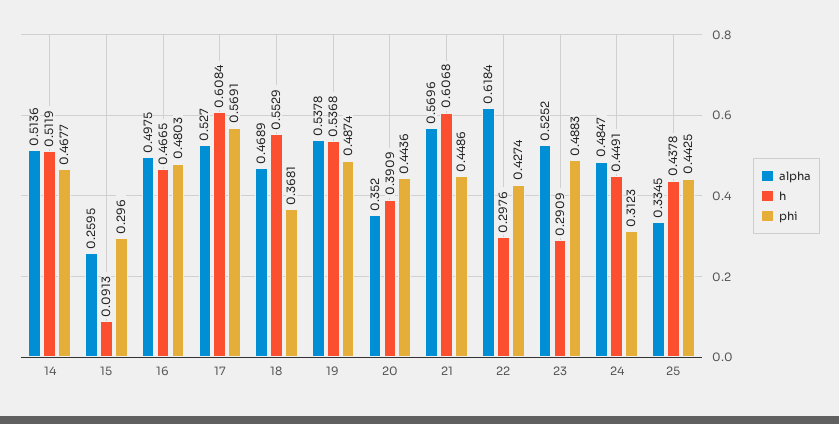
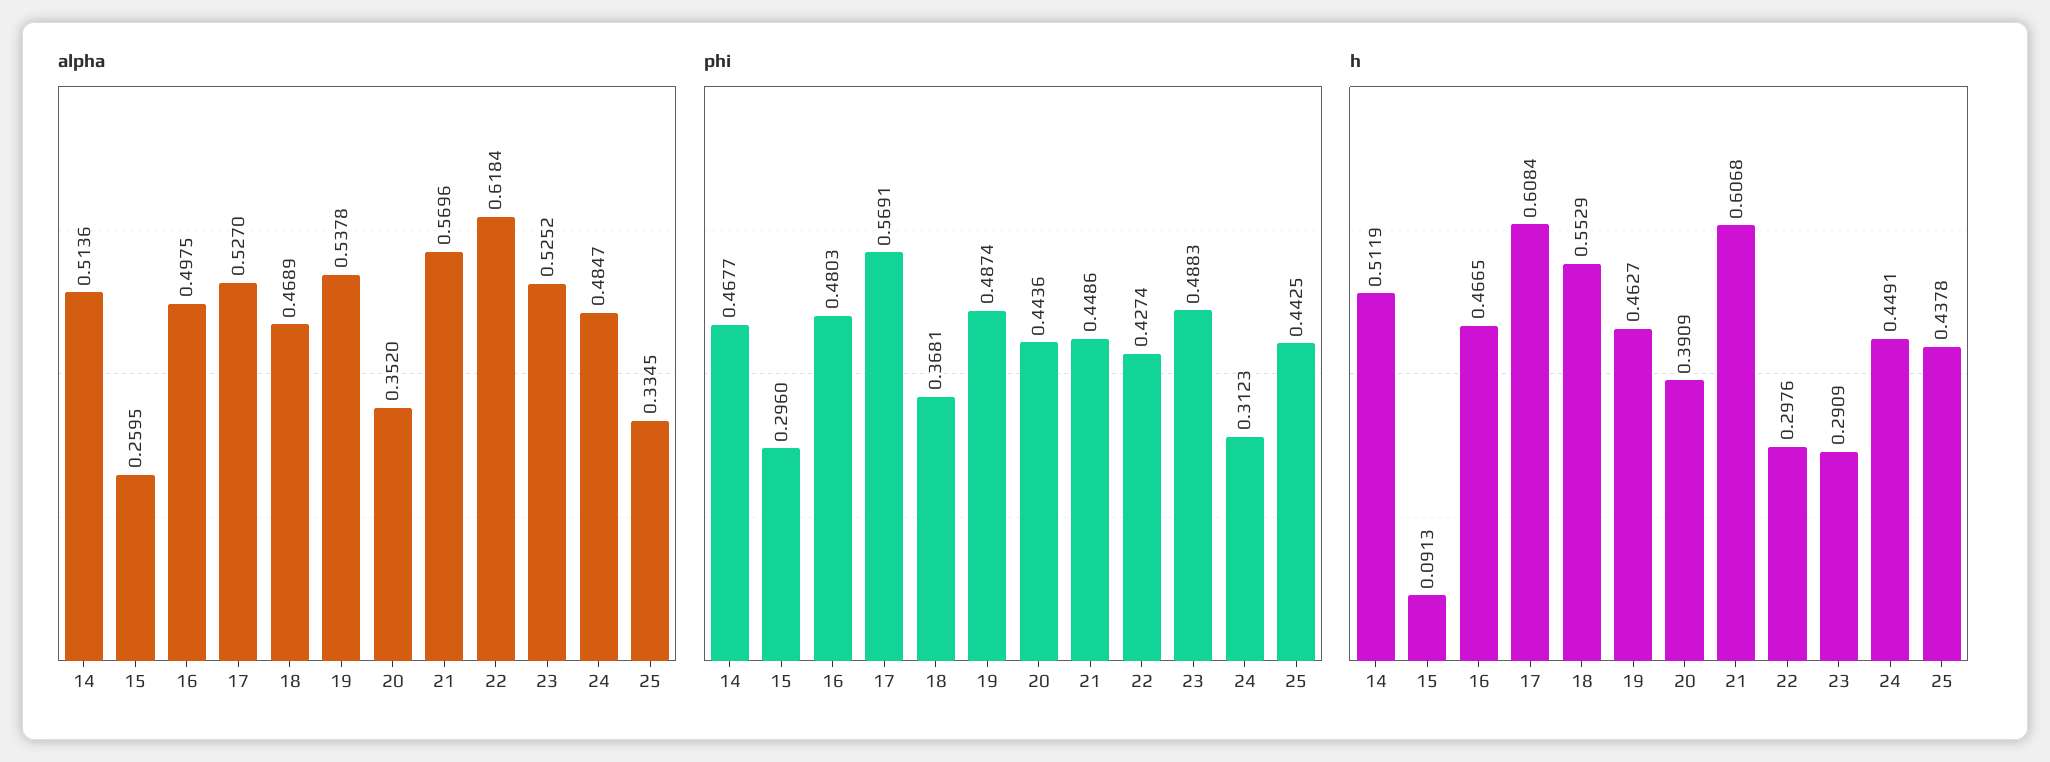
h, 19: 0.5368 -> 0.4627

